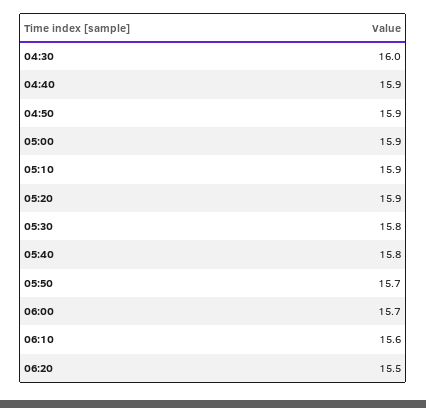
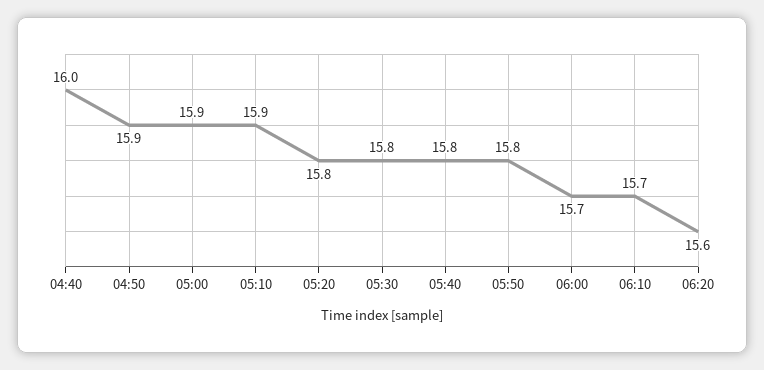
04:30: 16 -> none
04:40: 15.9 -> 16
05:20: 15.9 -> 15.8
05:50: 15.7 -> 15.8
06:10: 15.6 -> 15.7
06:20: 15.5 -> 15.6

